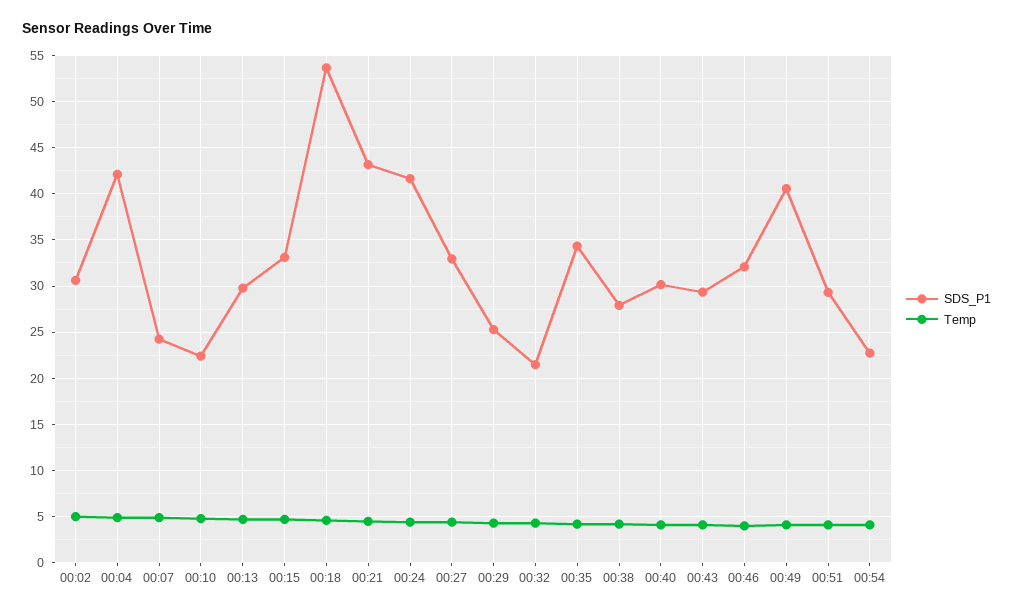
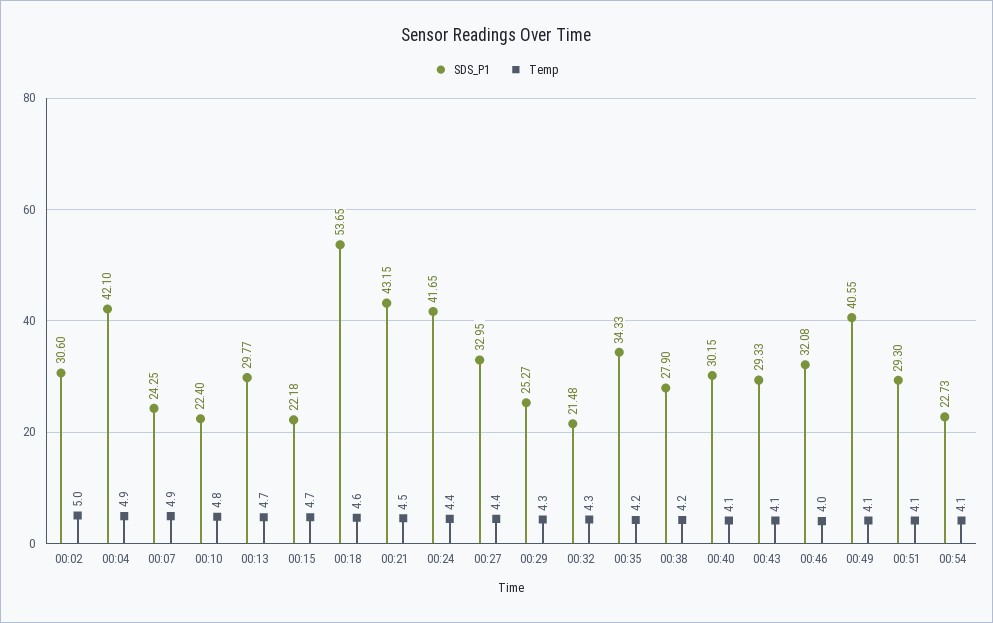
SDS_P1, 00:15: 33 -> 22.18

